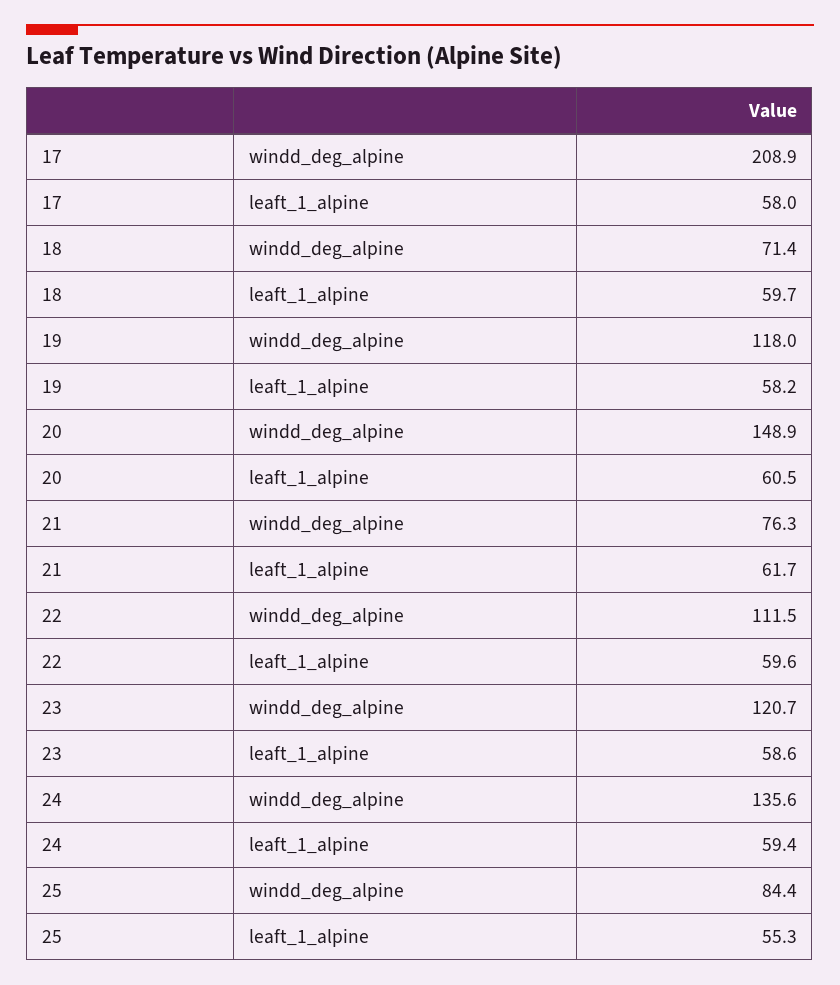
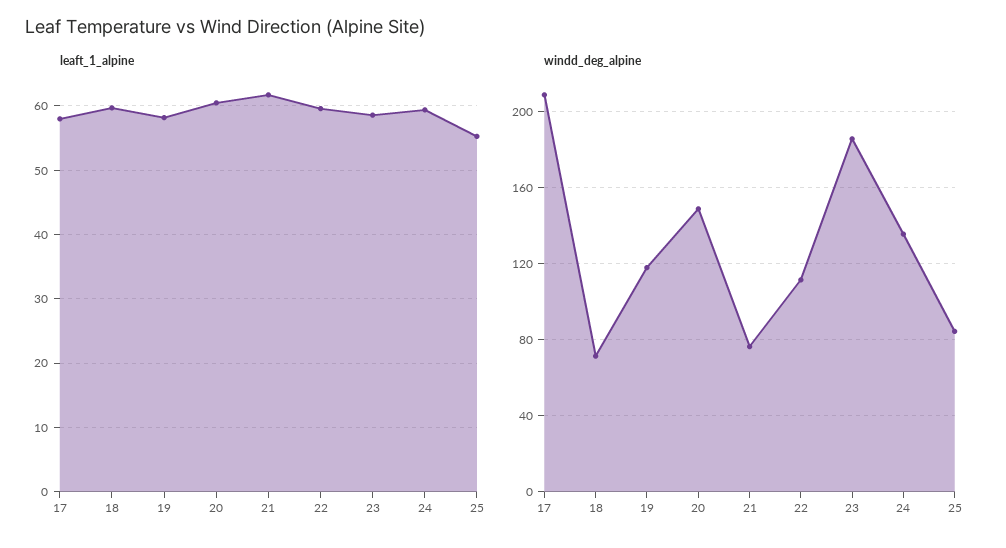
windd_deg_alpine, 23: 120.7 -> 185

